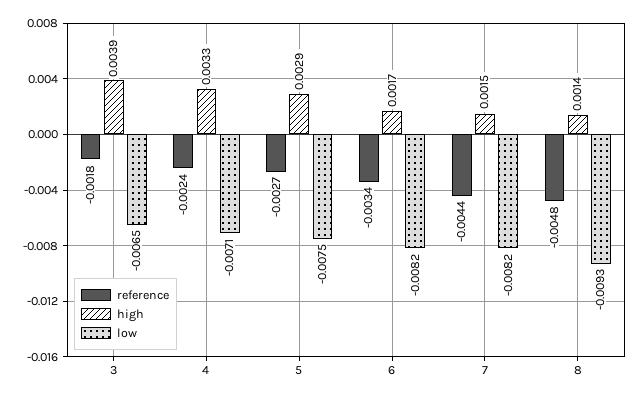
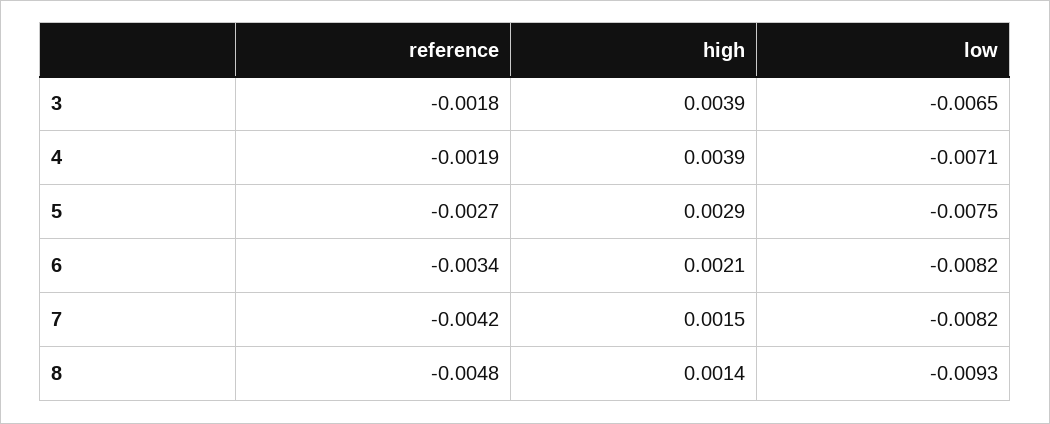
reference, 4: -0.0024 -> -0.0019
high, 4: 0.0033 -> 0.0039
high, 6: 0.0017 -> 0.0021
reference, 7: -0.0044 -> -0.0042

